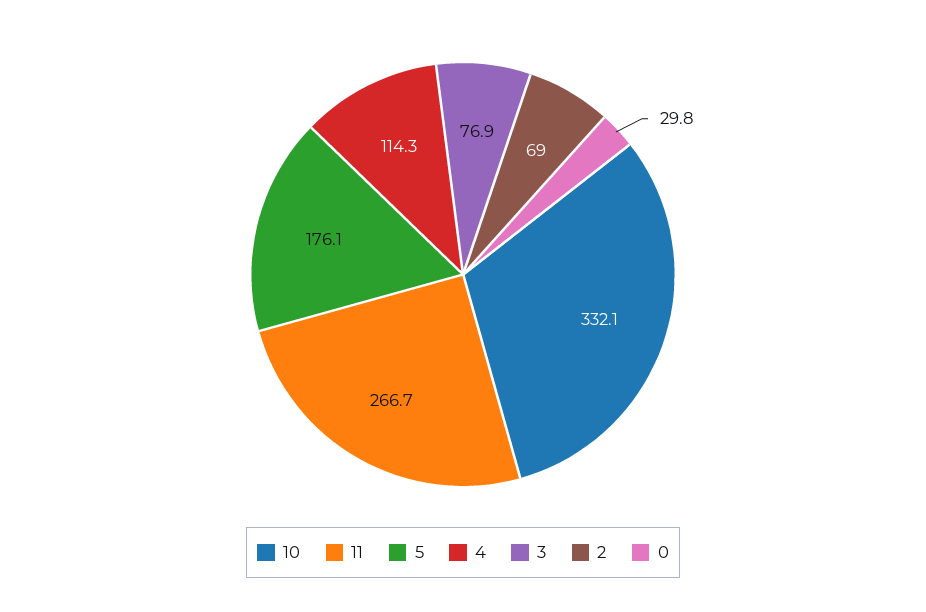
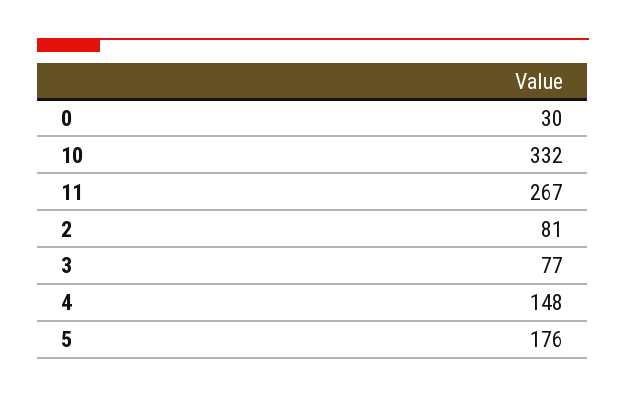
4: 114.3 -> 148
2: 69 -> 81

